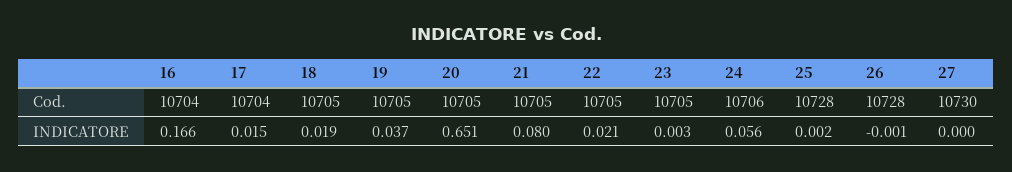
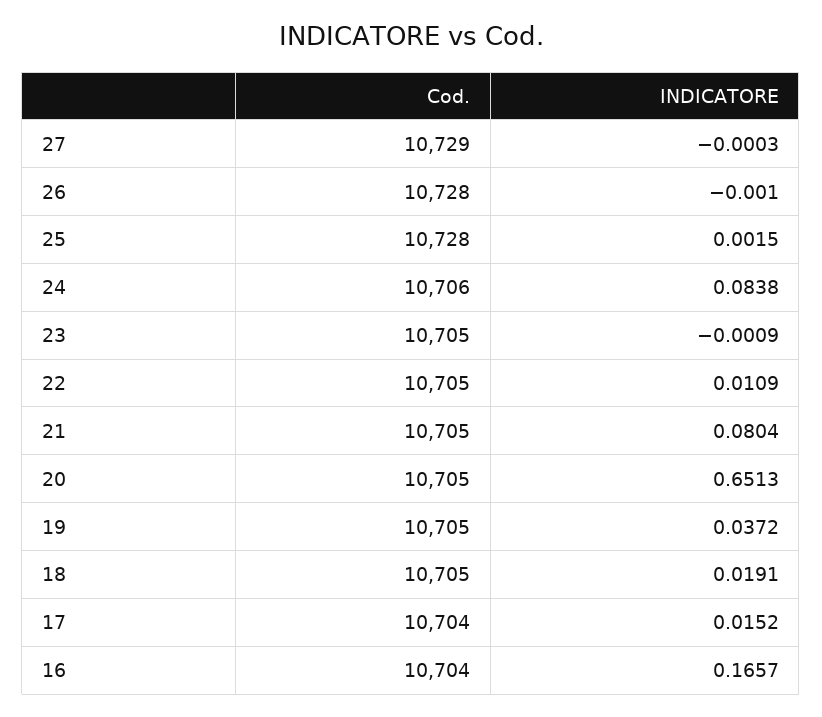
27, Cod.: 10730 -> 10729
22, INDICATORE: 0.021 -> 0.0109
23, INDICATORE: 0.003 -> -0.0009
24, INDICATORE: 0.056 -> 0.0838

